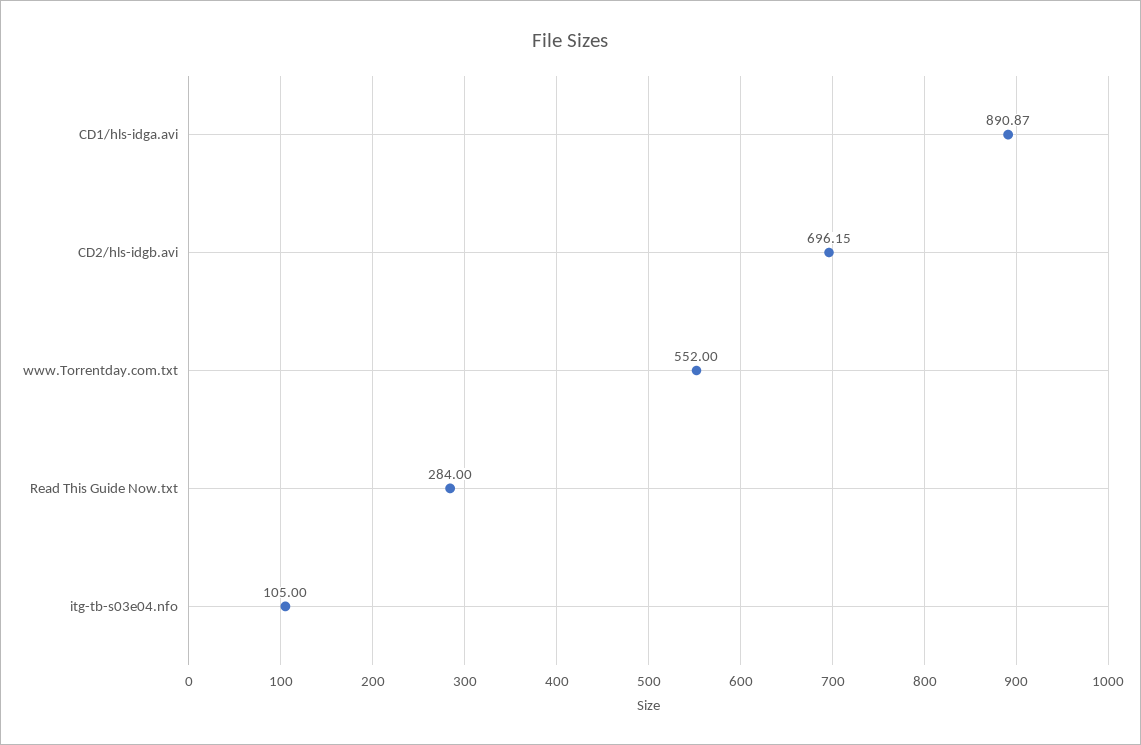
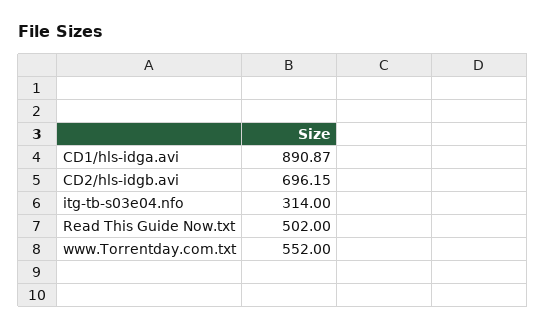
Read This Guide Now.txt: 284 -> 502
itg-tb-s03e04.nfo: 105 -> 314

